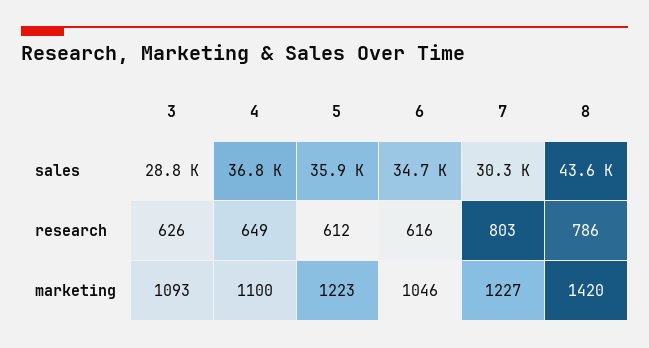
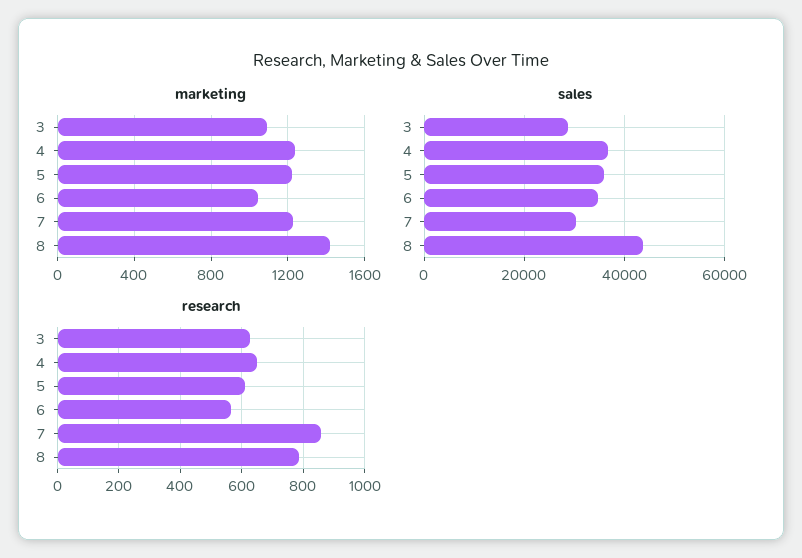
research, 6: 616 -> 560
research, 7: 803 -> 860
marketing, 4: 1100 -> 1250

